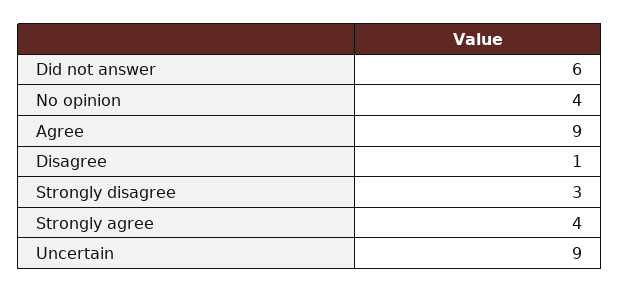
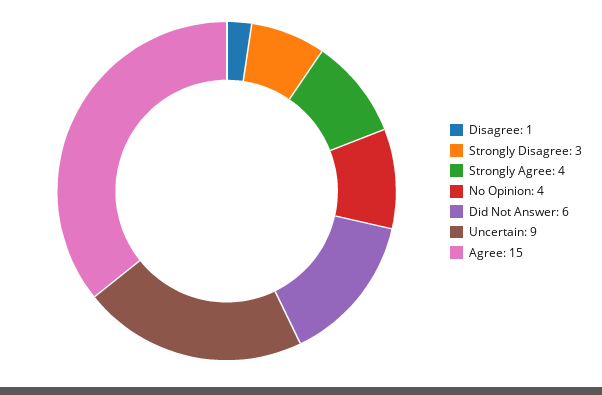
Agree: 9 -> 15

